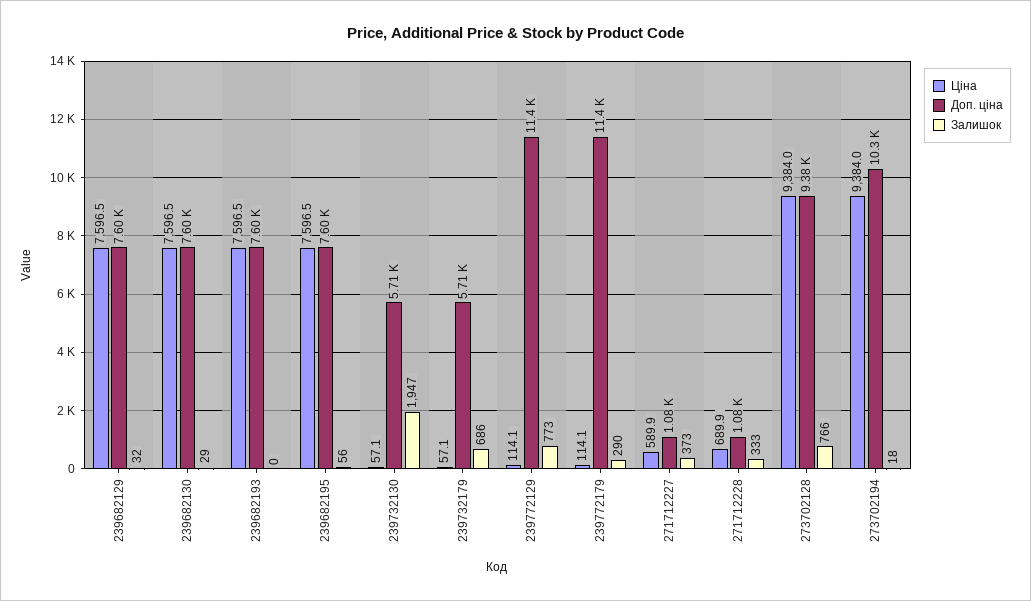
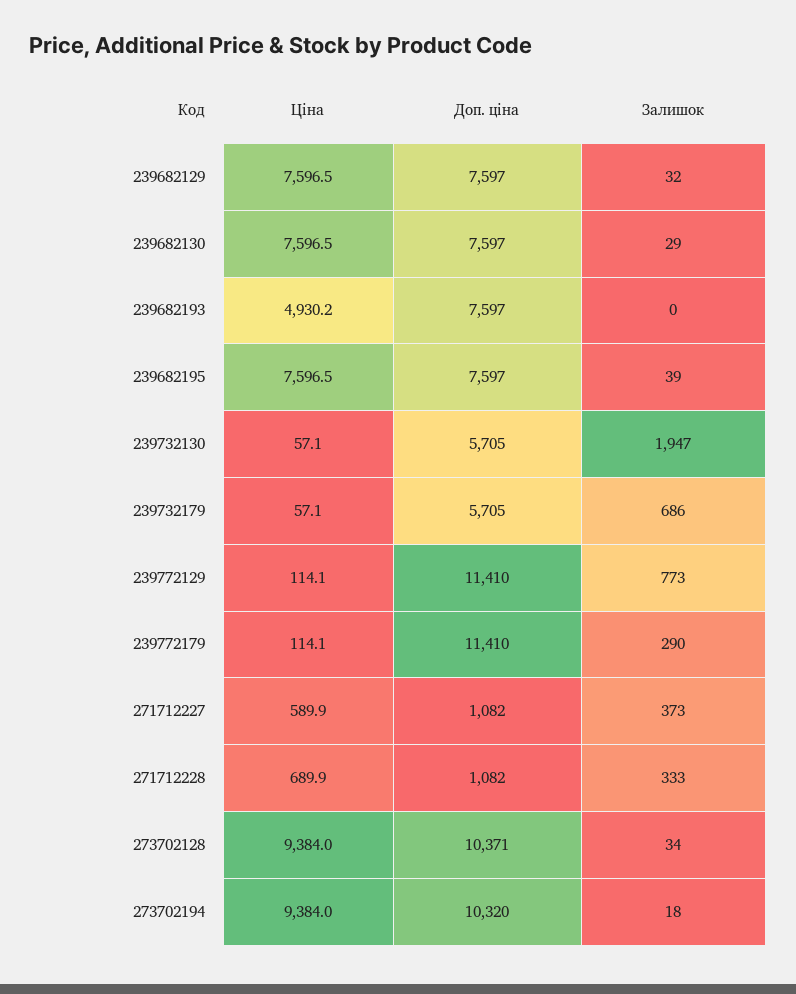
Ціна, 239682193: 7596.5 -> 4930.2
Залишок, 239682195: 56 -> 39
Доп. ціна, 273702128: 9380 -> 10371
Залишок, 273702128: 766 -> 34

